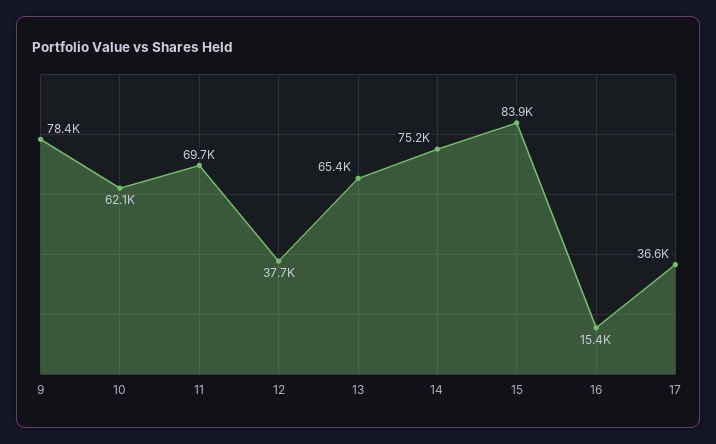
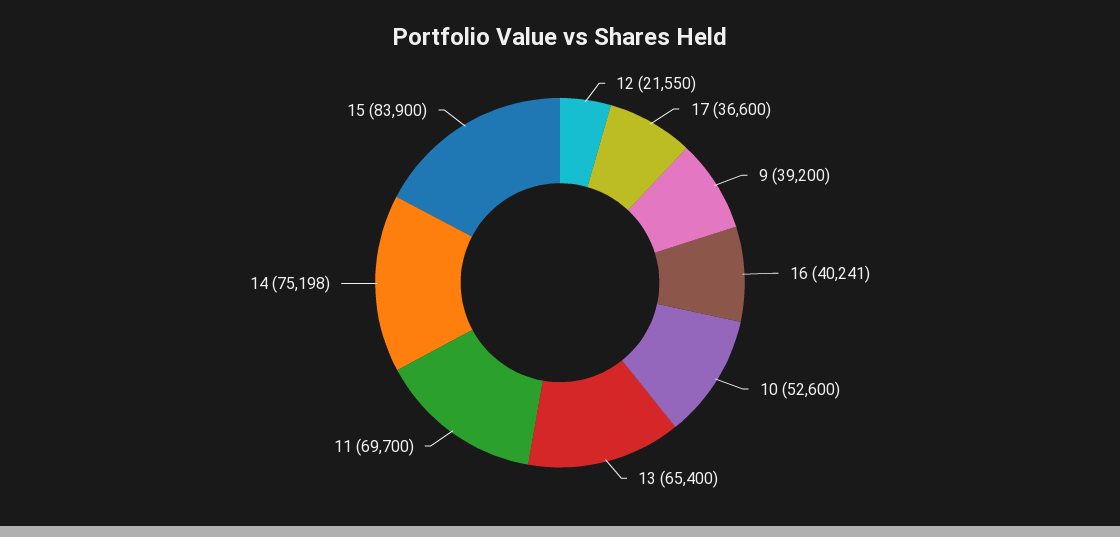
9: 78400 -> 39200
10: 62100 -> 52600
12: 37700 -> 21550
16: 15400 -> 40241

